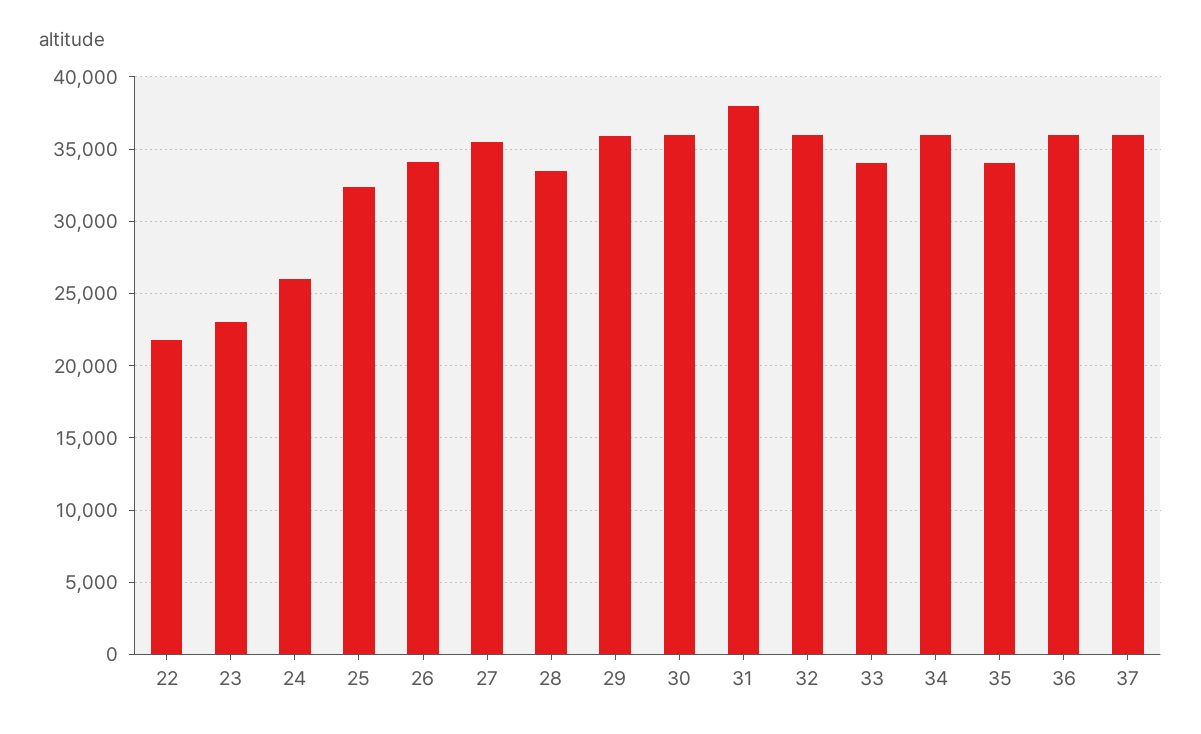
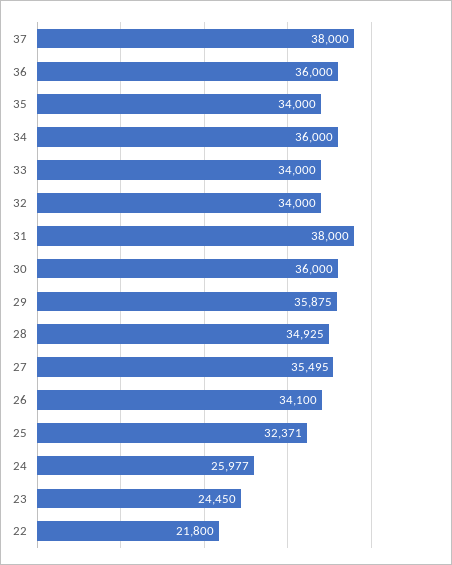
23: 23000 -> 24450
28: 33500 -> 34925
32: 36000 -> 34000
37: 36000 -> 38000

